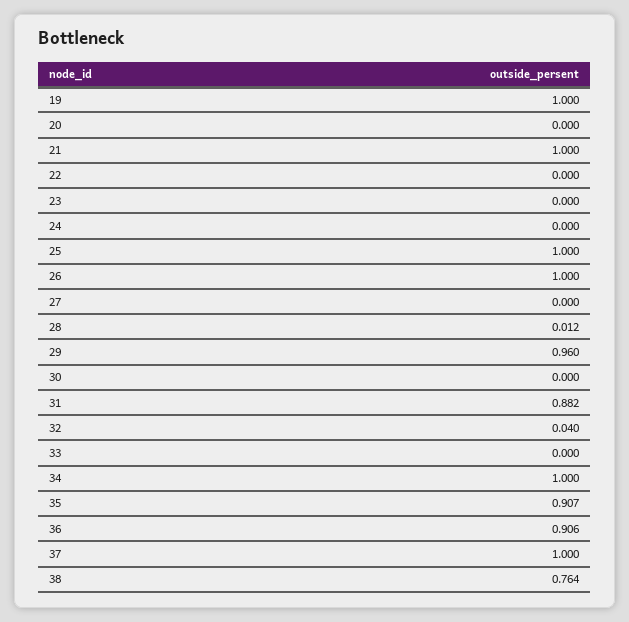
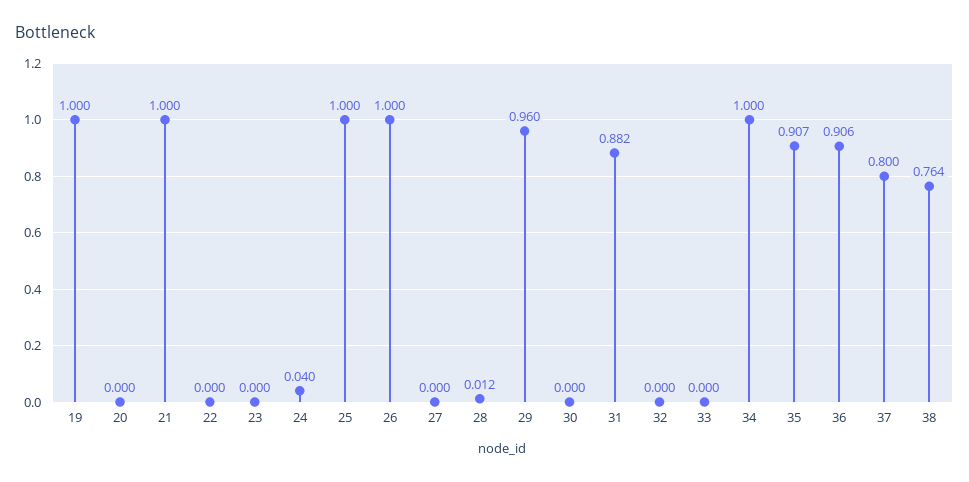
24: 0 -> 0.04
32: 0.04 -> 0
37: 1 -> 0.8

